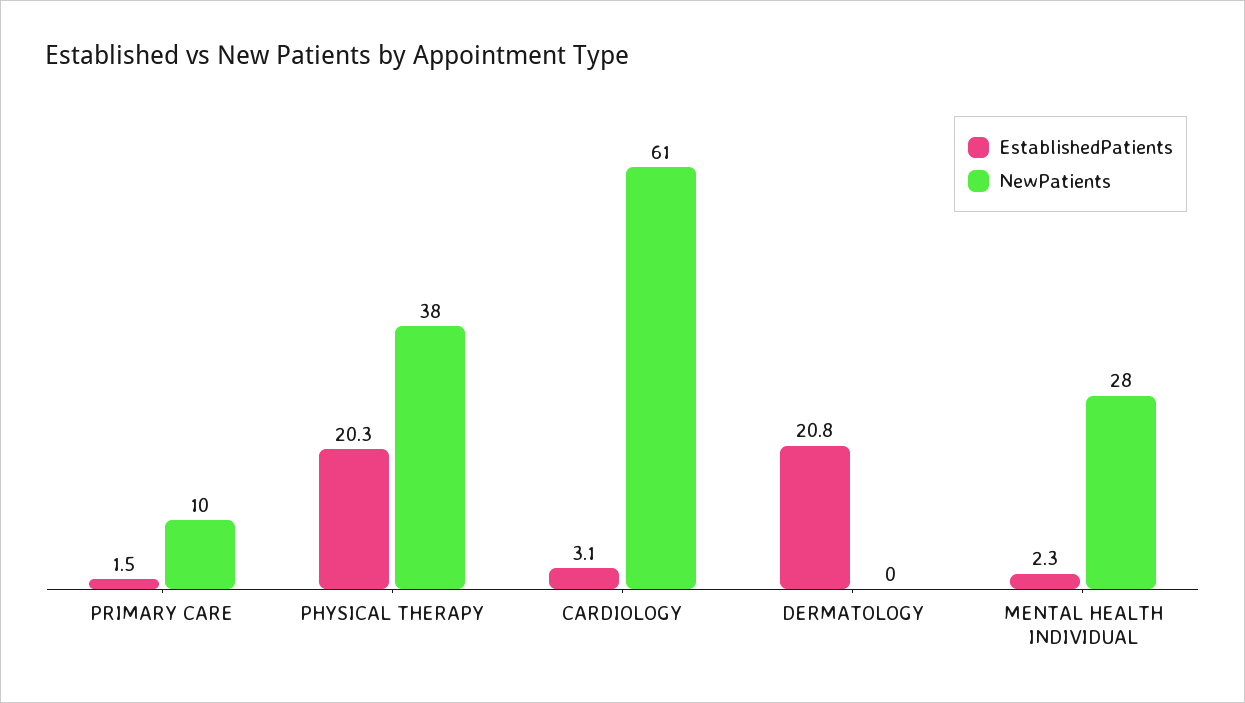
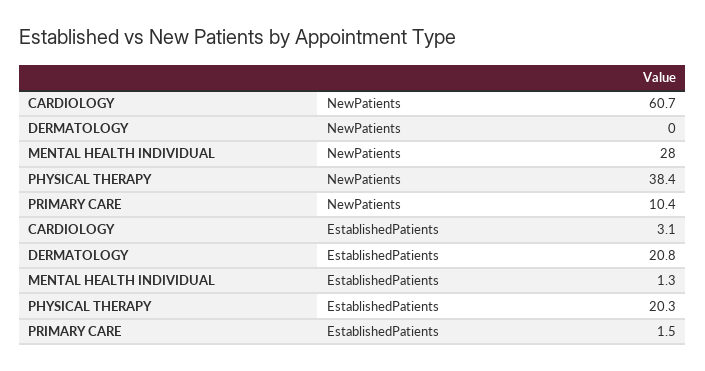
EstablishedPatients, MENTAL HEALTH INDIVIDUAL: 2.3 -> 1.3

